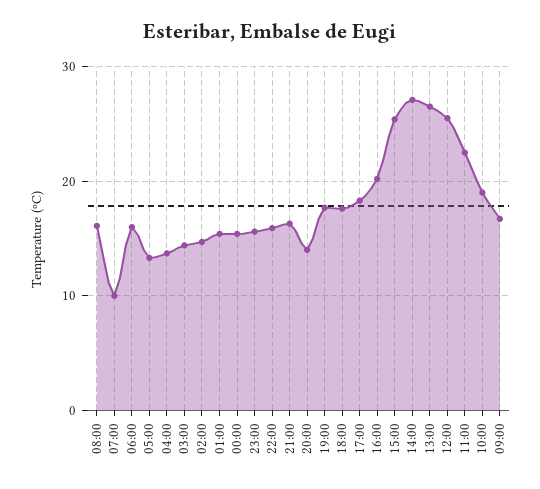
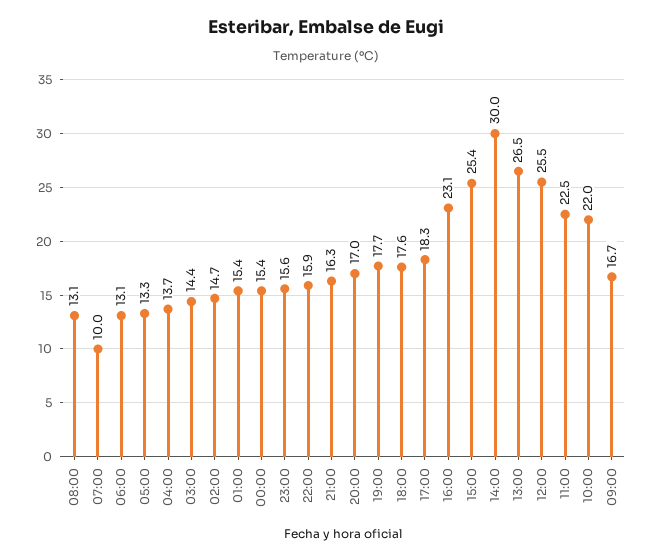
08:00: 16 -> 13.1
06:00: 16 -> 13.1
20:00: 14 -> 17
16:00: 20 -> 23.1
14:00: 27 -> 30
10:00: 19 -> 22

